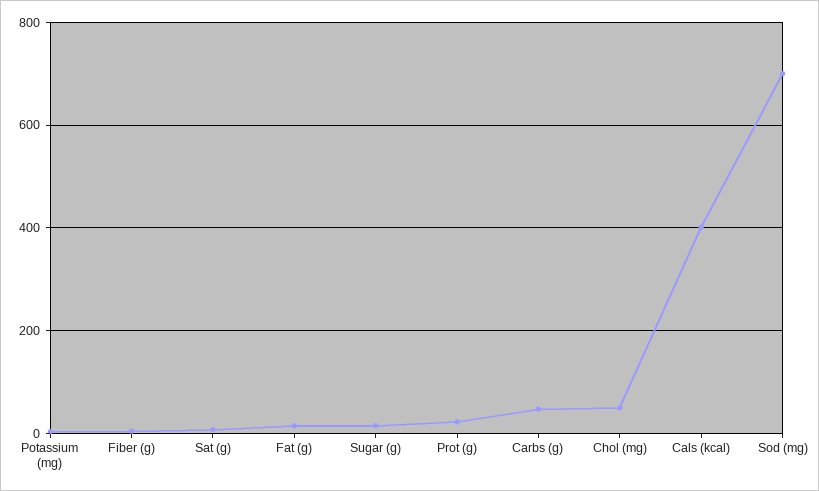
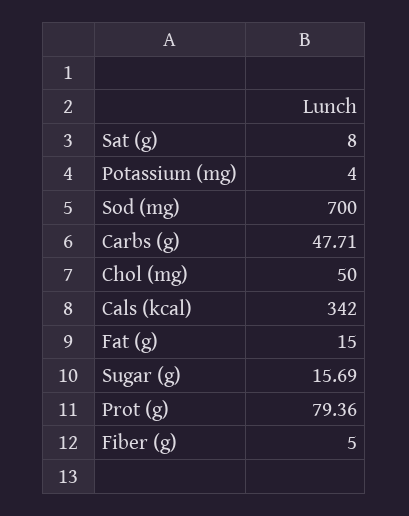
Prot (g): 20 -> 79.36
Cals (kcal): 400 -> 342

